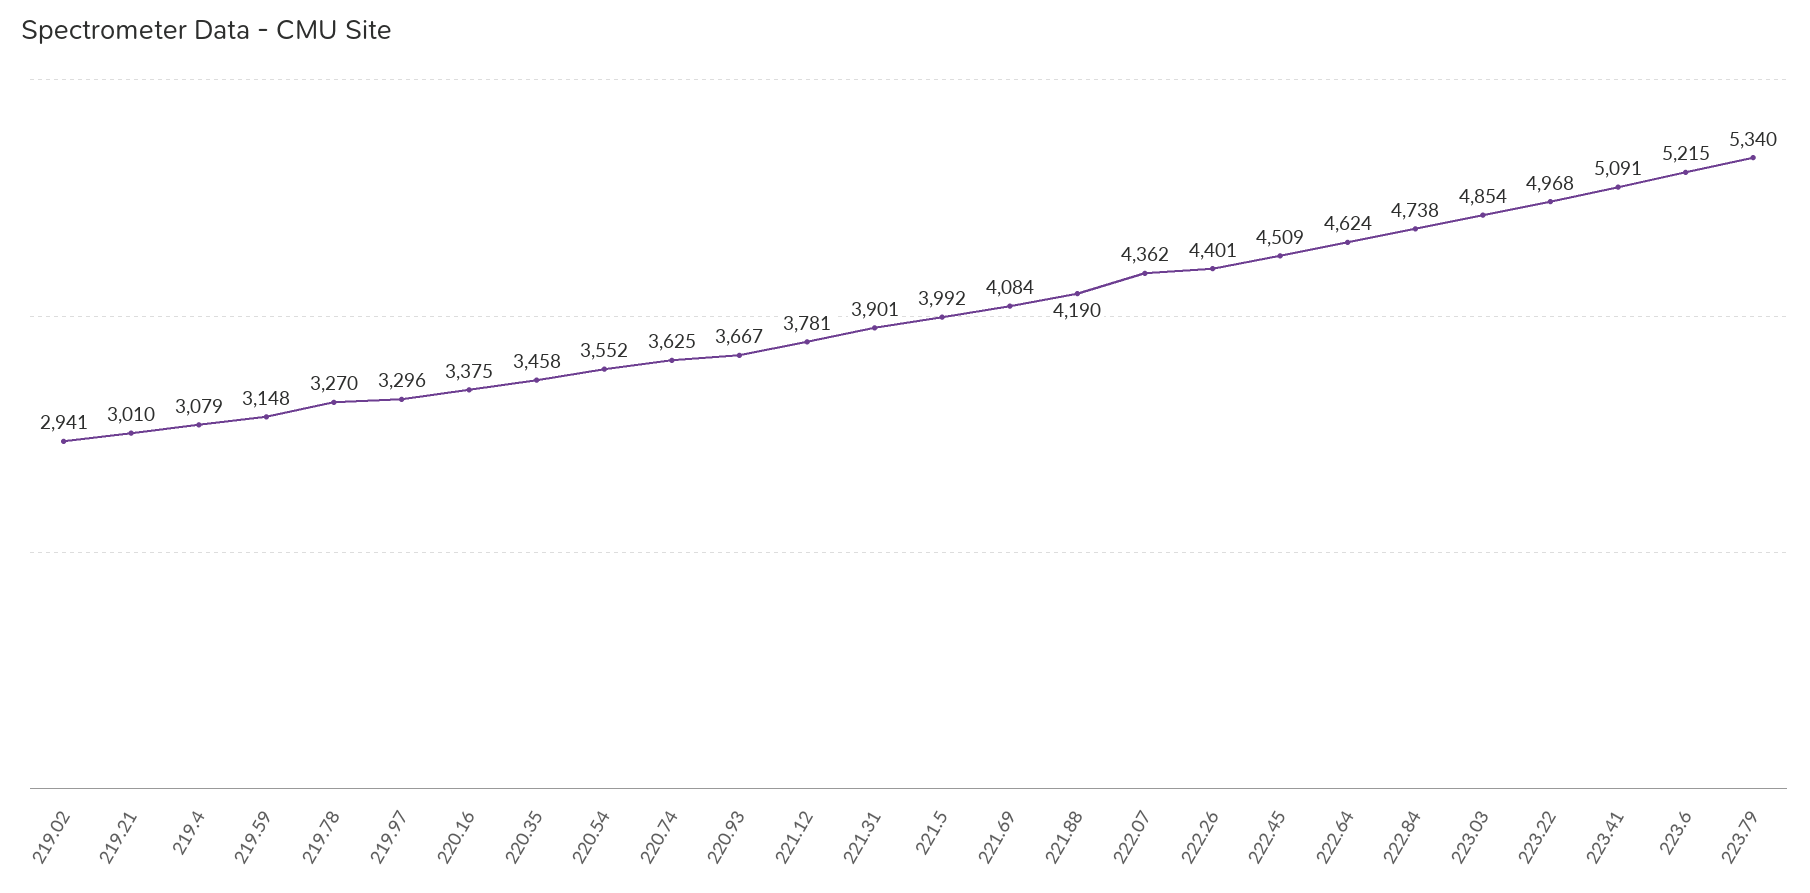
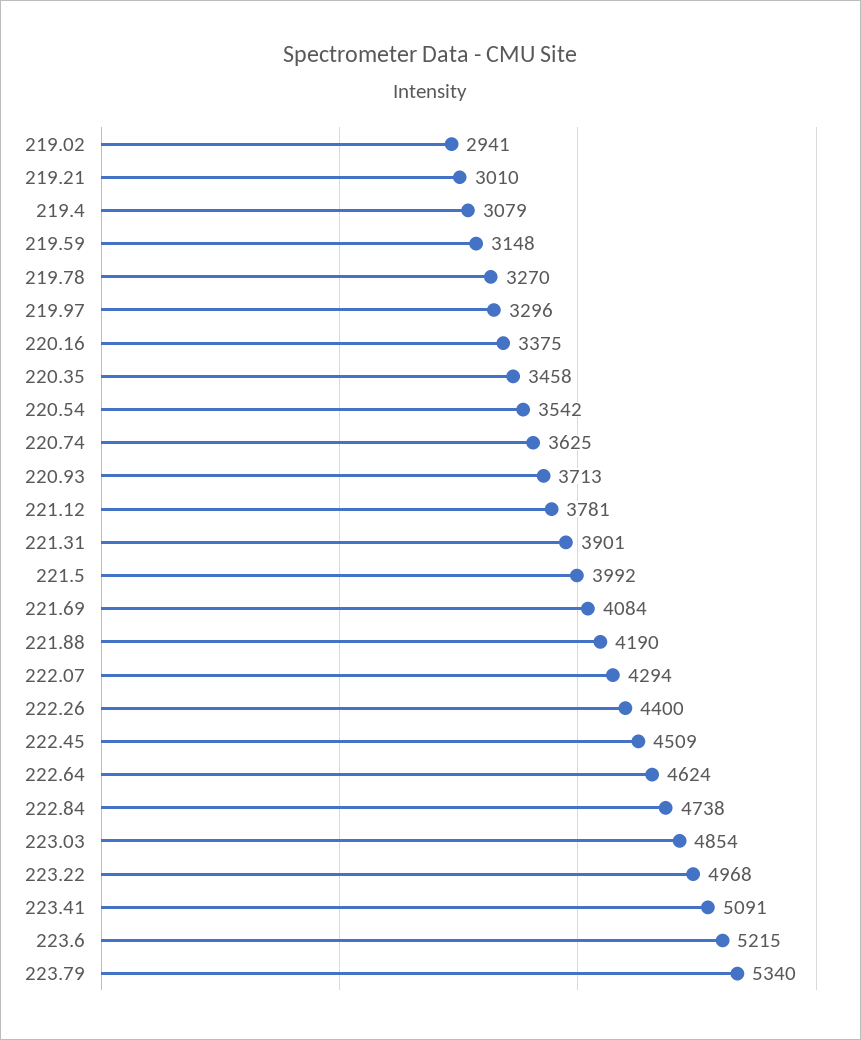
220.54: 3552 -> 3542
220.93: 3667 -> 3713
222.07: 4362 -> 4294
222.26: 4401 -> 4400

